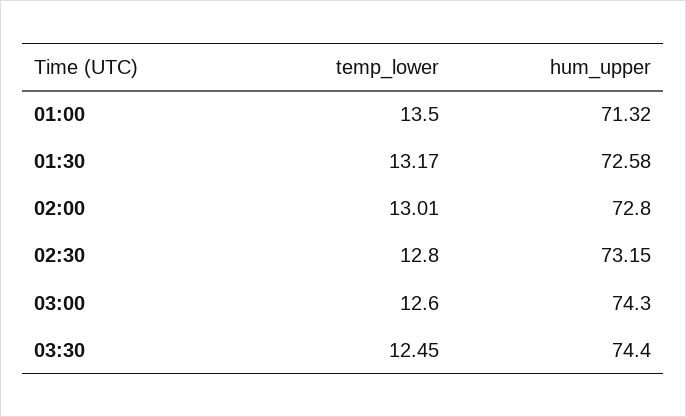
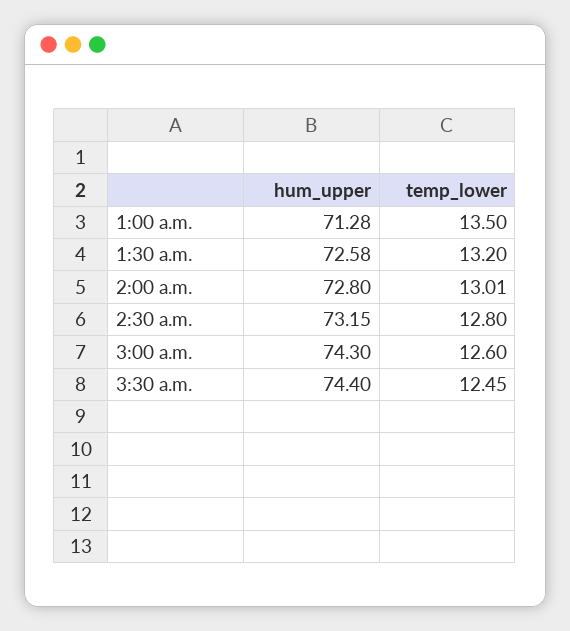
hum_upper, 01:00: 71.32 -> 71.28
temp_lower, 01:30: 13.17 -> 13.2

